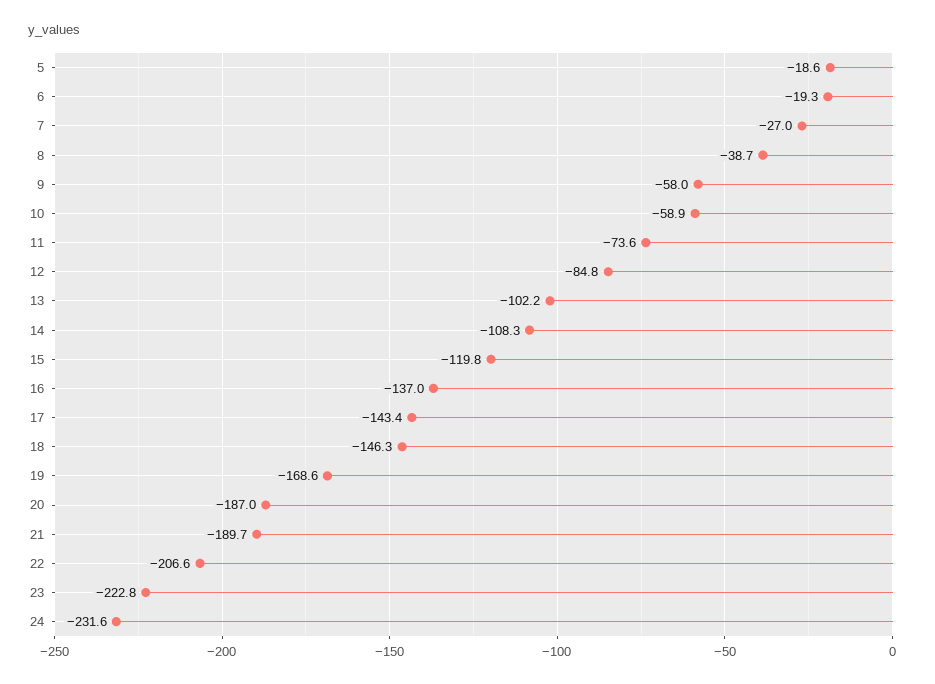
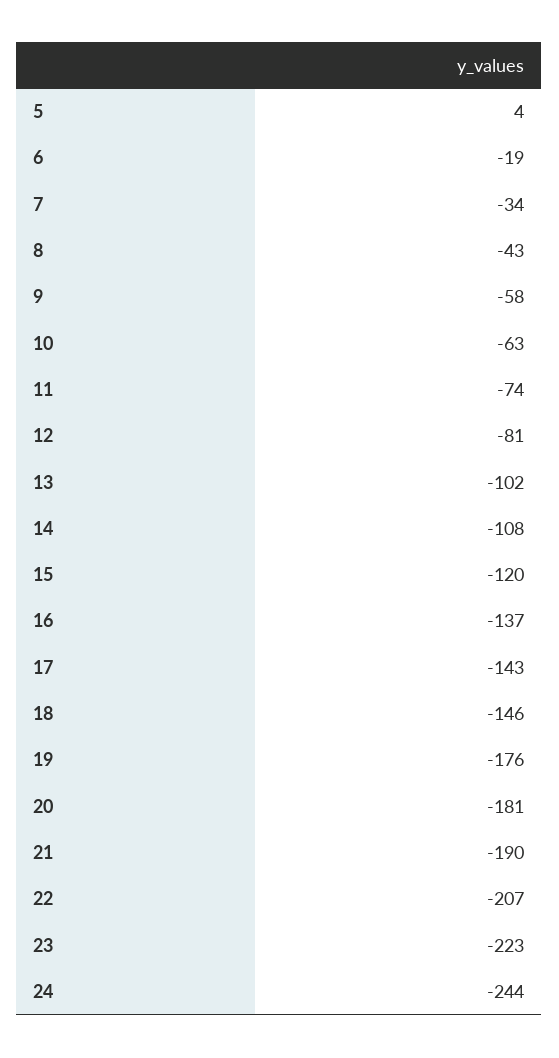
5: -18.6 -> 4
7: -27 -> -34
8: -38.7 -> -43
10: -58.9 -> -63
12: -84.8 -> -81
19: -168.6 -> -176
20: -187 -> -181
24: -231.6 -> -244

